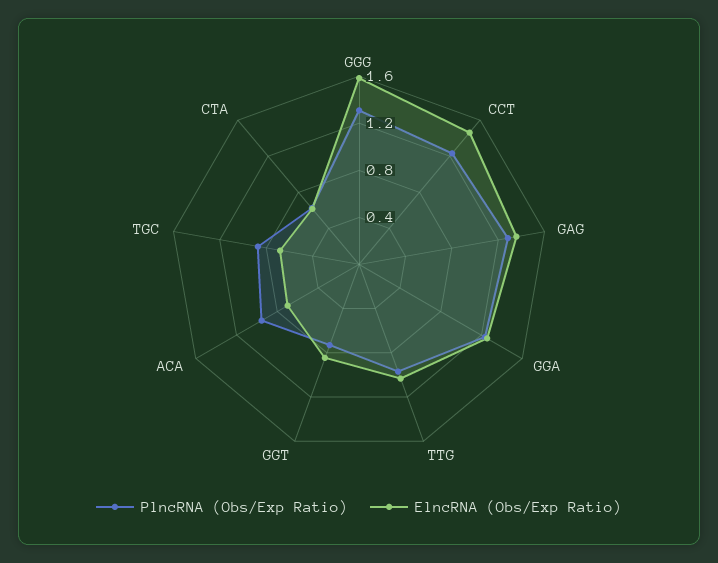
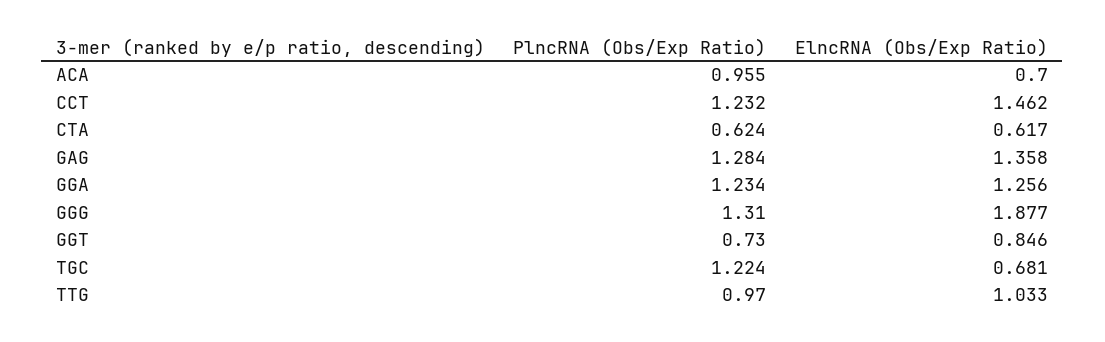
ElncRNA (Obs/Exp Ratio), GGG: 1.6 -> 1.877
PlncRNA (Obs/Exp Ratio), TGC: 0.9 -> 1.224

